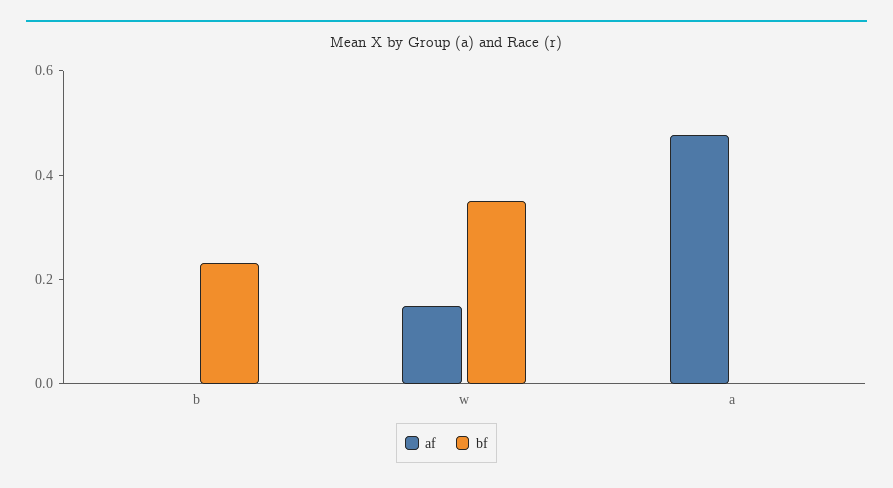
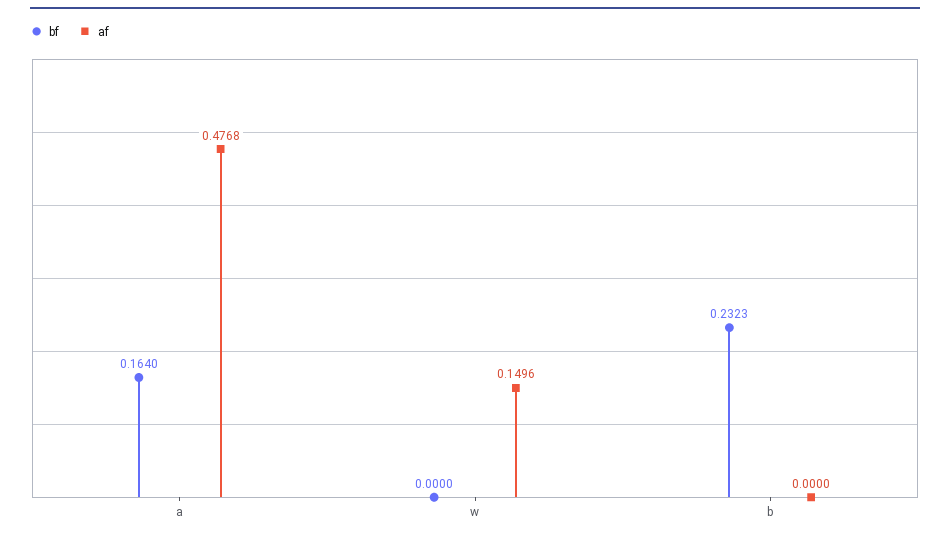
bf, w: 0.35 -> 0
bf, a: 0 -> 0.164

